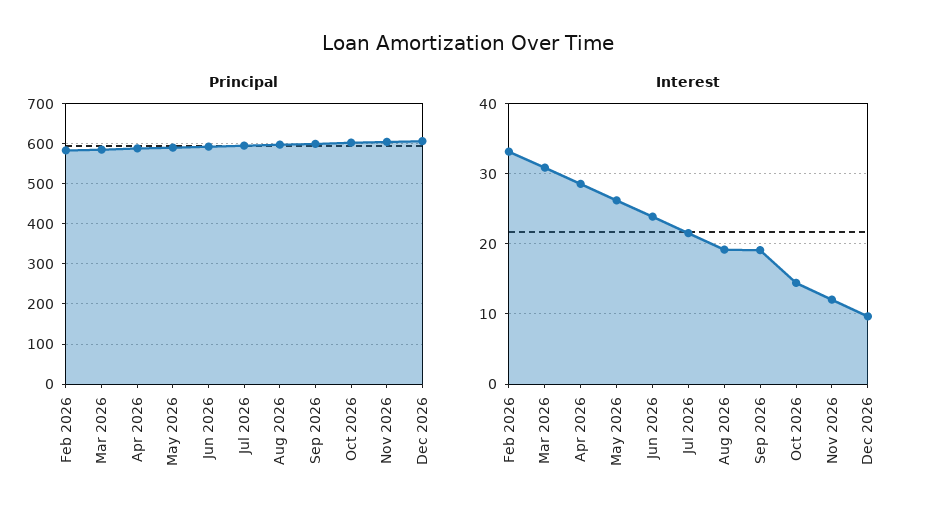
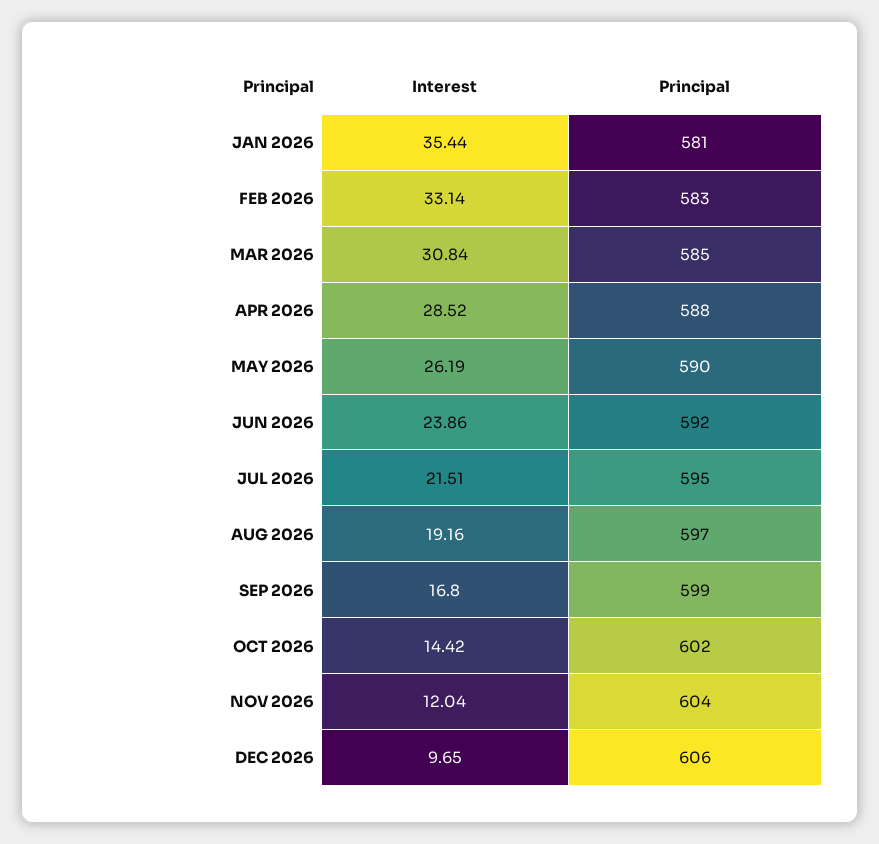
Interest, Sep 2026: 19 -> 16.8
Interest, JAN 2026: none -> 35.44
Principal, JAN 2026: none -> 581

